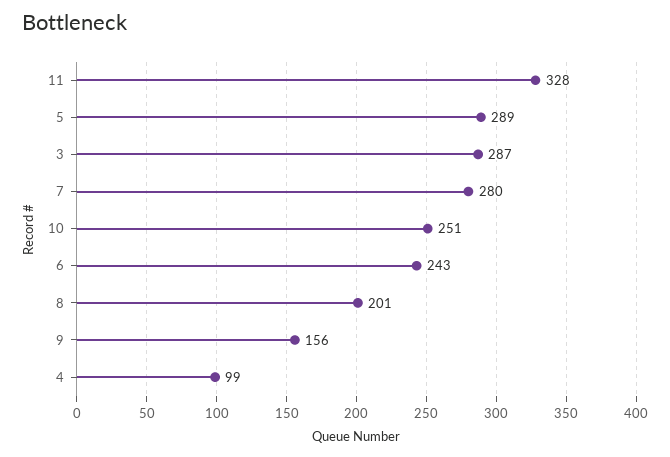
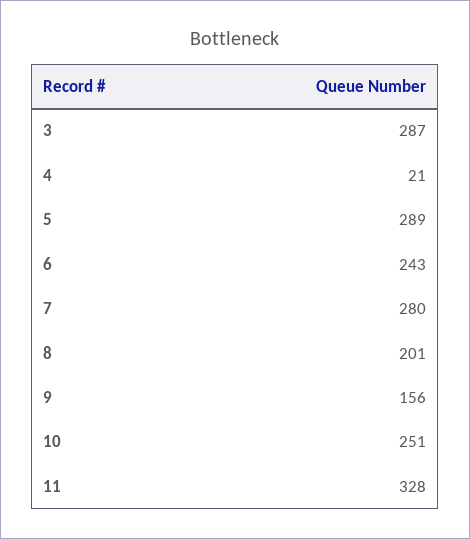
4: 99 -> 21

